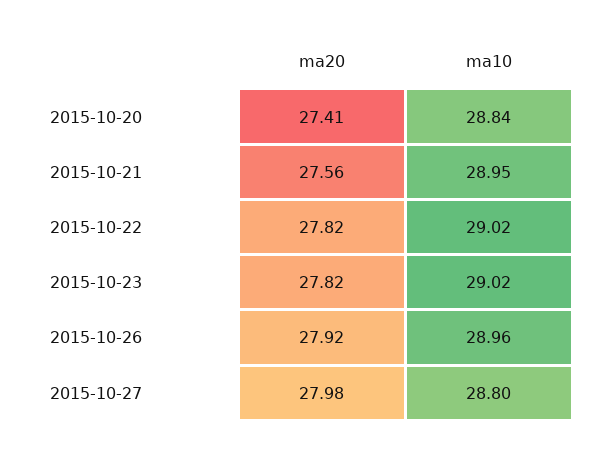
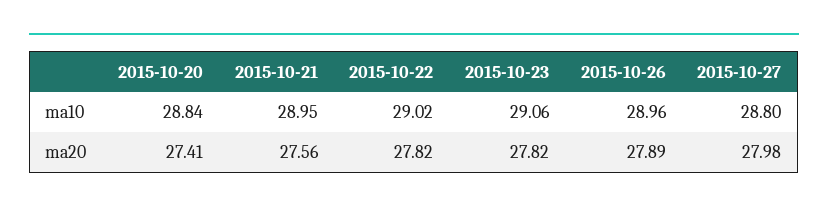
ma10, 2015-10-23: 29.02 -> 29.06
ma20, 2015-10-26: 27.92 -> 27.89

